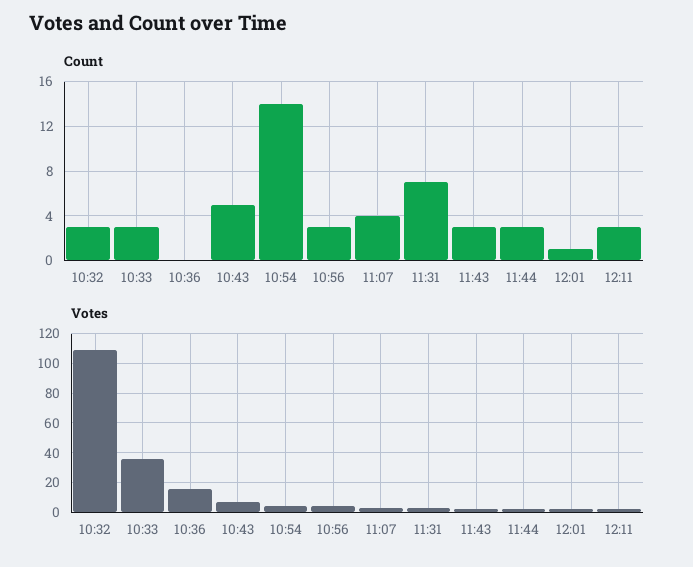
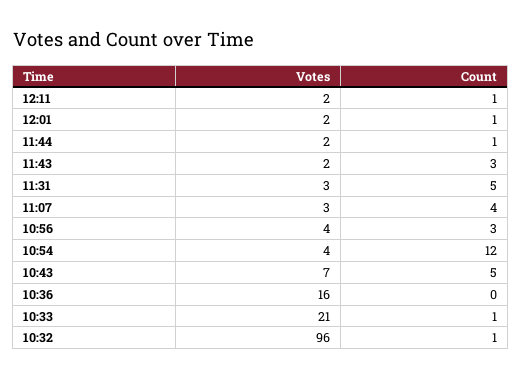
Count, 10:32: 3 -> 1
Count, 10:33: 3 -> 1
Count, 10:54: 14 -> 12
Count, 11:31: 7 -> 5
Count, 11:44: 3 -> 1
Count, 12:11: 3 -> 1
Votes, 10:32: 110 -> 96
Votes, 10:33: 35 -> 21

